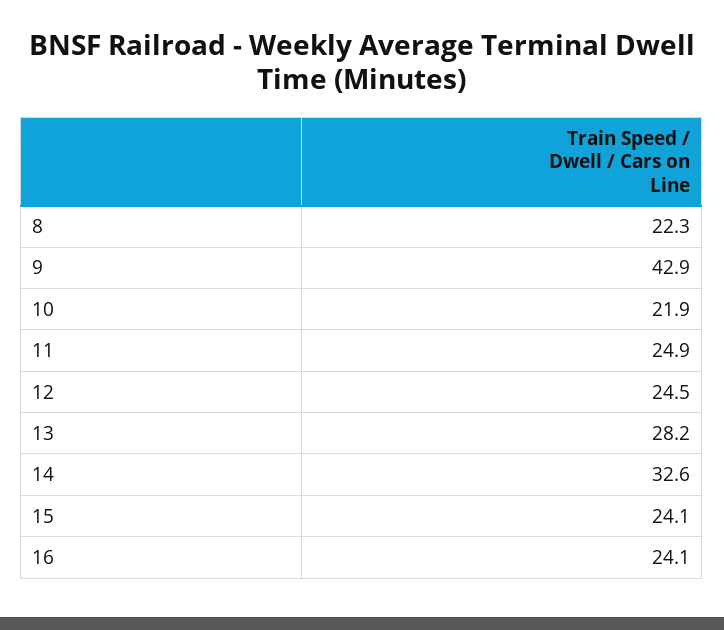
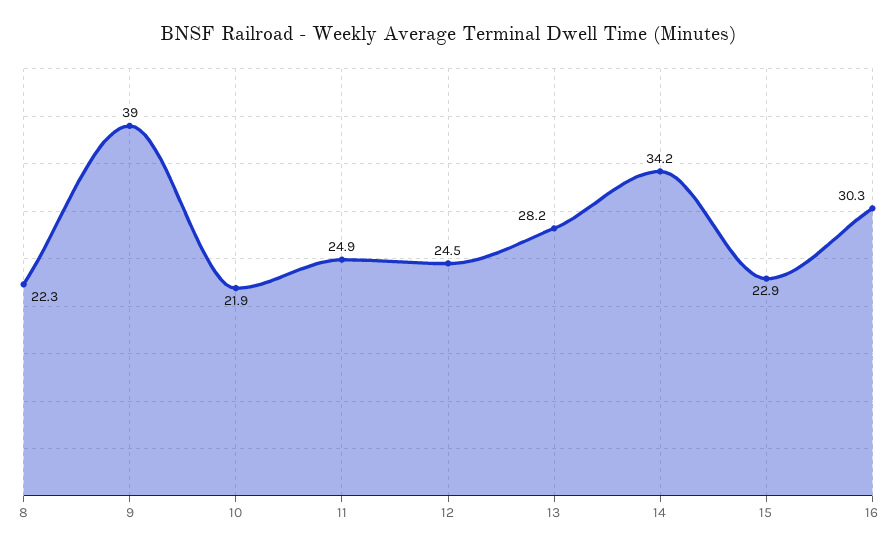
9: 42.9 -> 39
14: 32.6 -> 34.2
15: 24.1 -> 22.9
16: 24.1 -> 30.3

